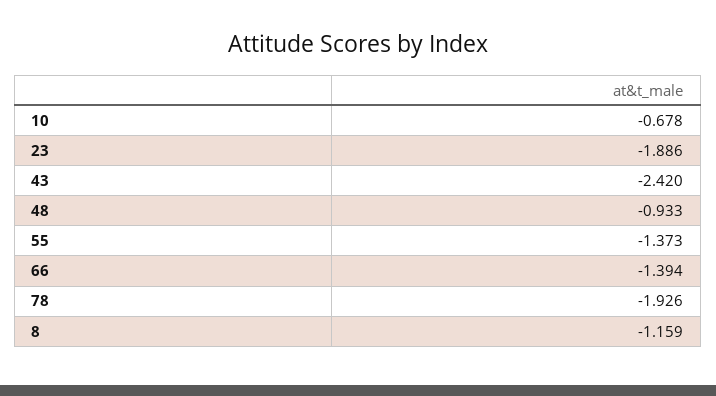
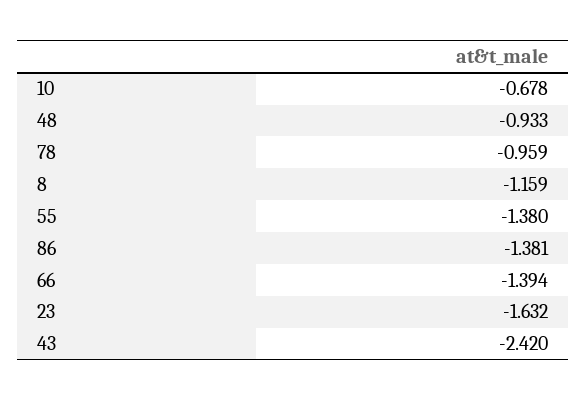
23: -1.886 -> -1.632
55: -1.373 -> -1.38
78: -1.926 -> -0.959
86: none -> -1.381

